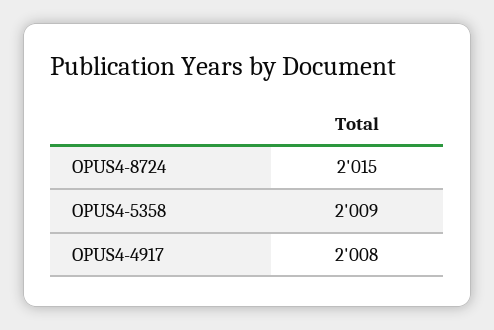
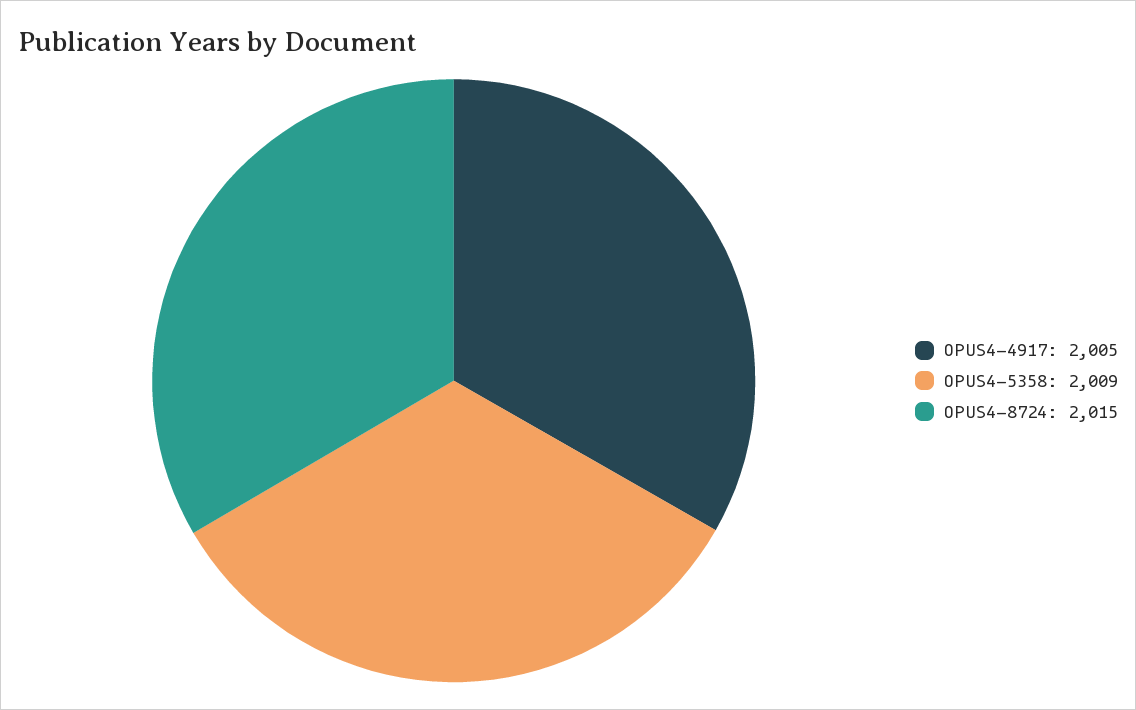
OPUS4-4917: 2008 -> 2005

